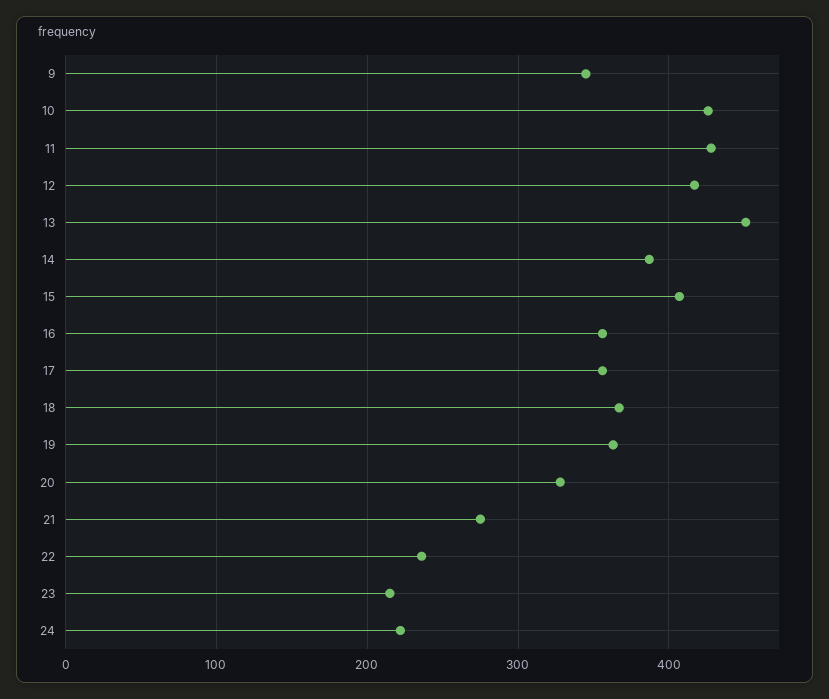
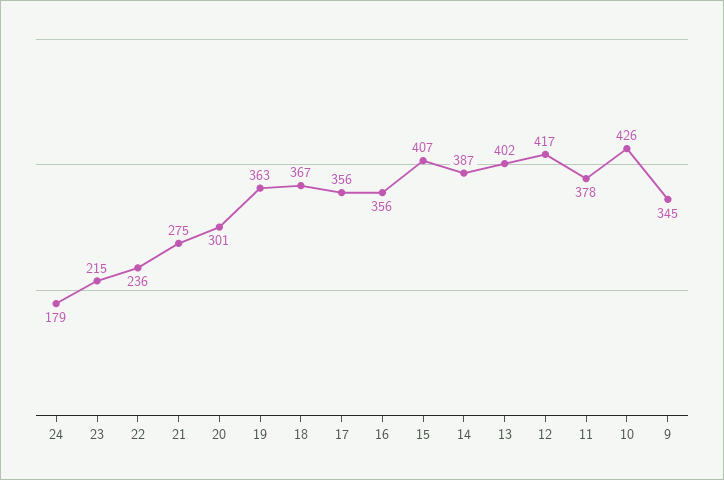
11: 430 -> 378
13: 450 -> 402
20: 330 -> 301
24: 220 -> 179

